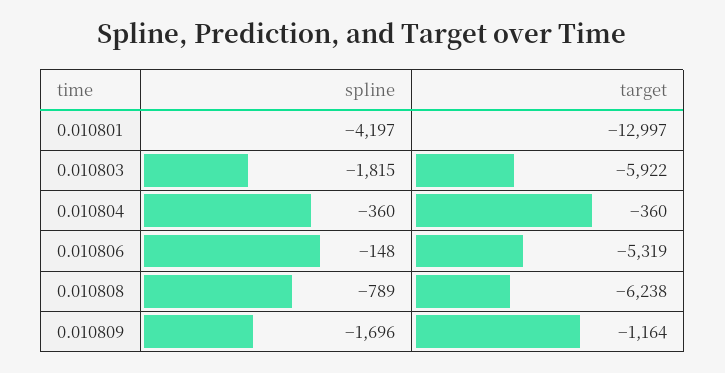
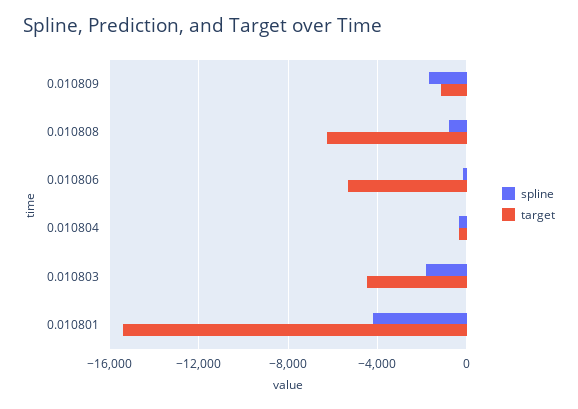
target, 0.010801: -12997 -> -15500
target, 0.010803: -5922 -> -4500

